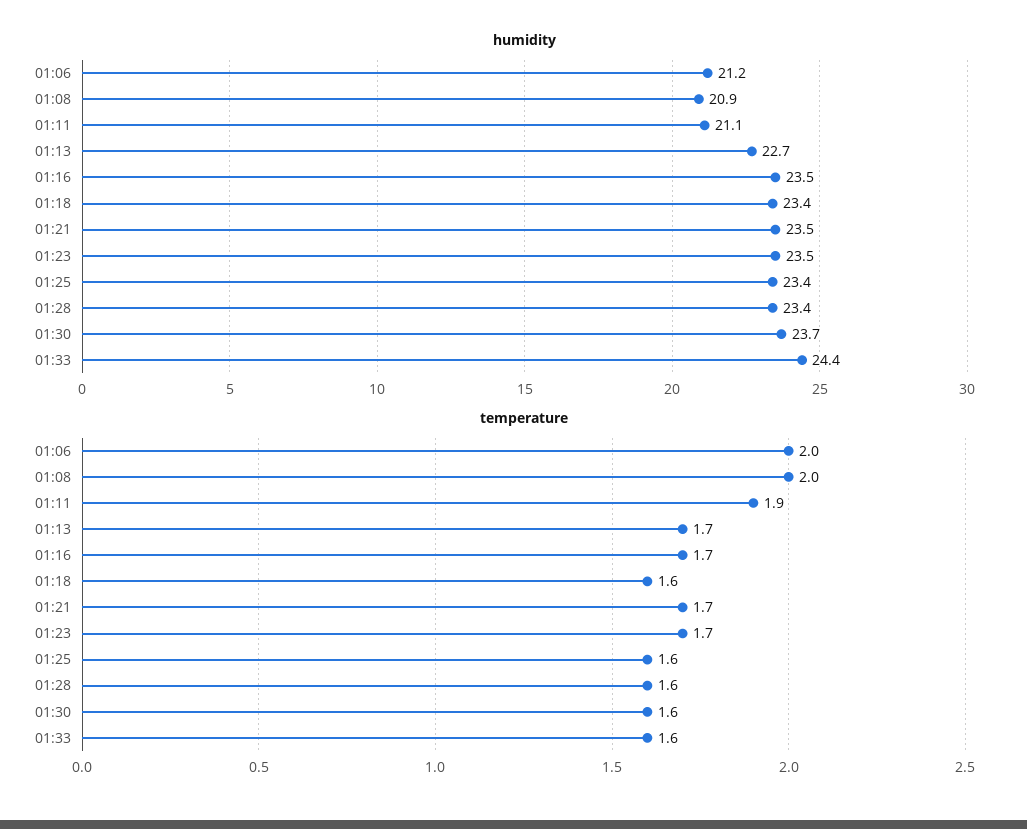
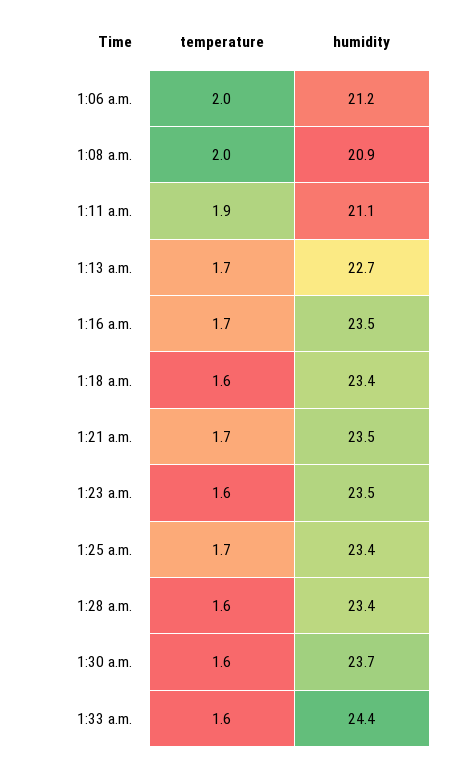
temperature, 01:23: 1.7 -> 1.6
temperature, 01:25: 1.6 -> 1.7

